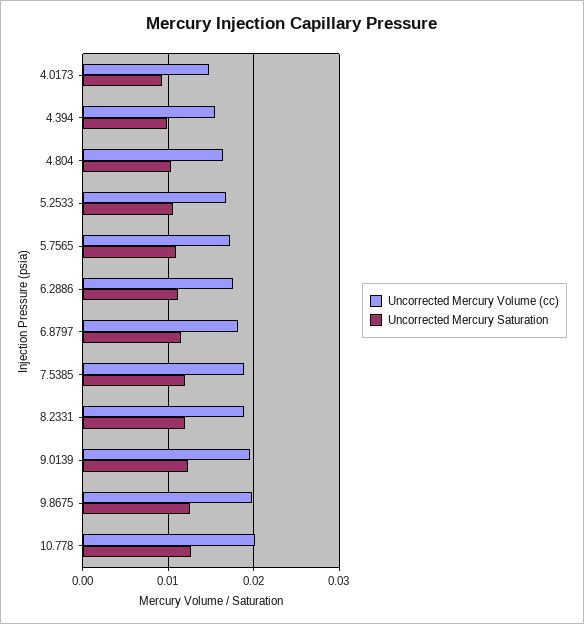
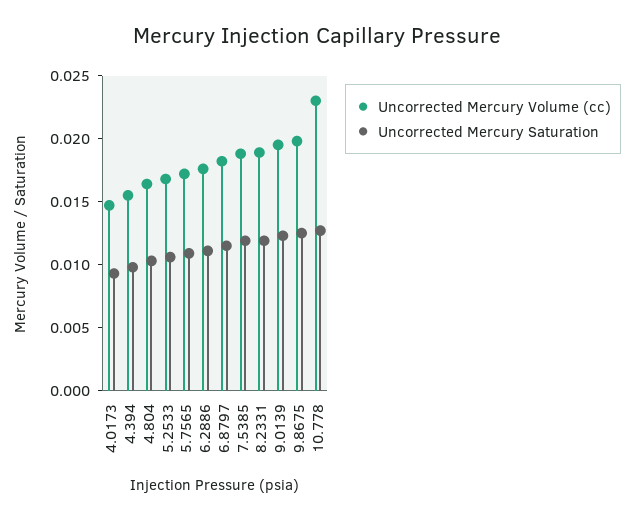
Uncorrected Mercury Volume (cc), 10.778: 0.02 -> 0.023

